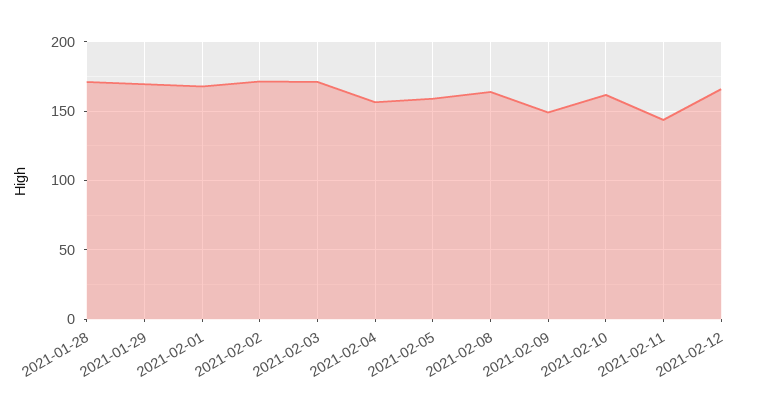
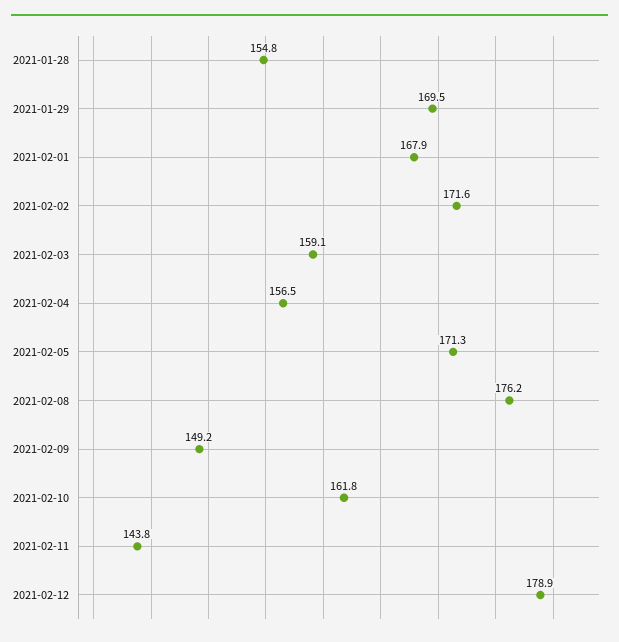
2021-01-28: 170 -> 154.8
2021-02-03: 170 -> 159.1
2021-02-05: 160 -> 171.3
2021-02-08: 165 -> 176.2
2021-02-12: 165 -> 178.9

